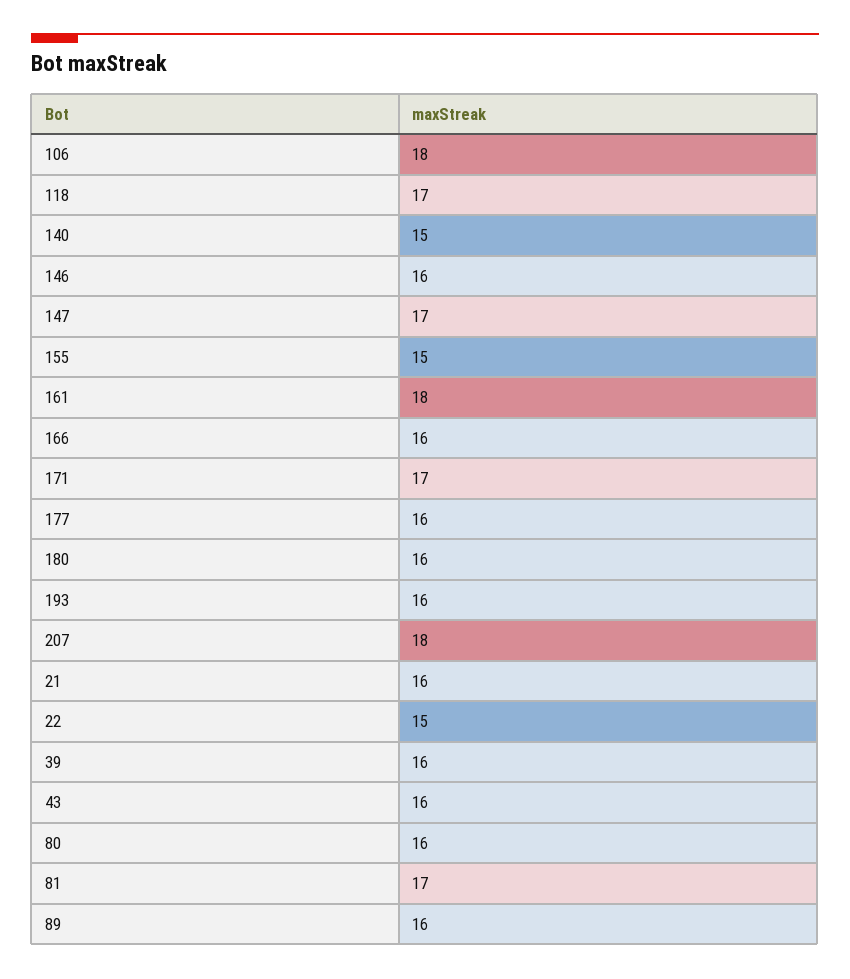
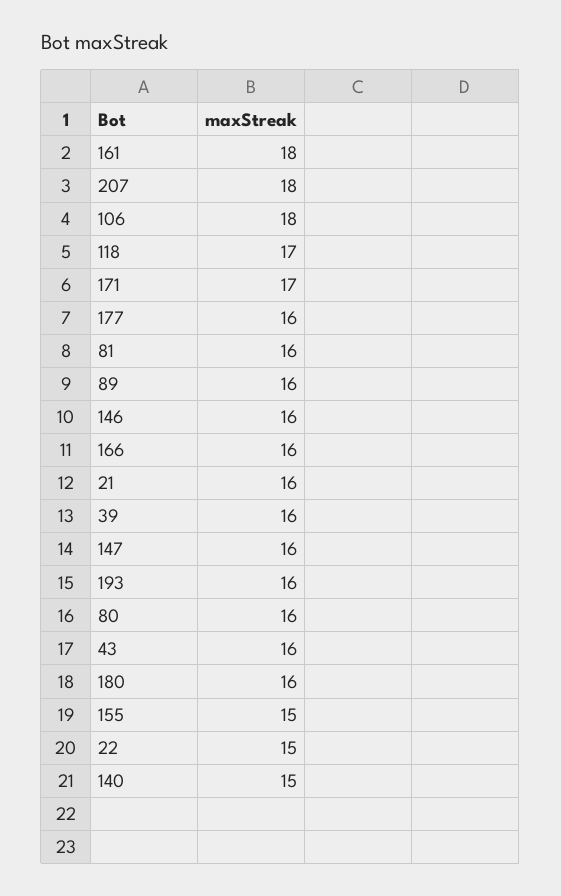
147: 17 -> 16
81: 17 -> 16

